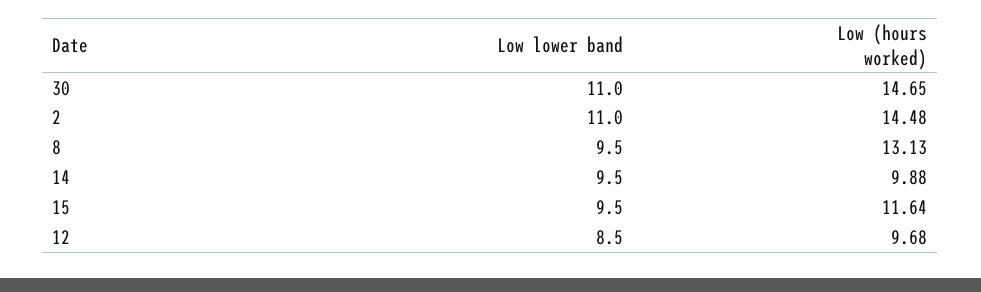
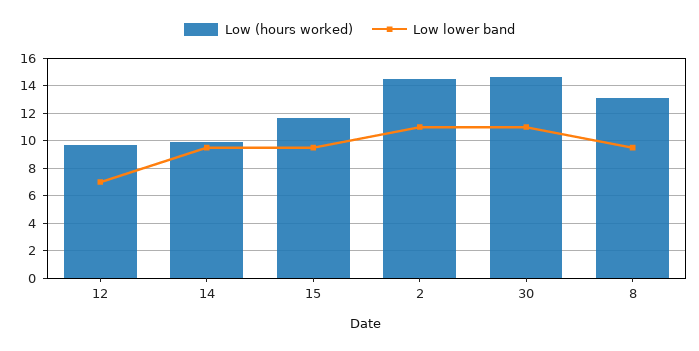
Low lower band, 12: 8.5 -> 7

